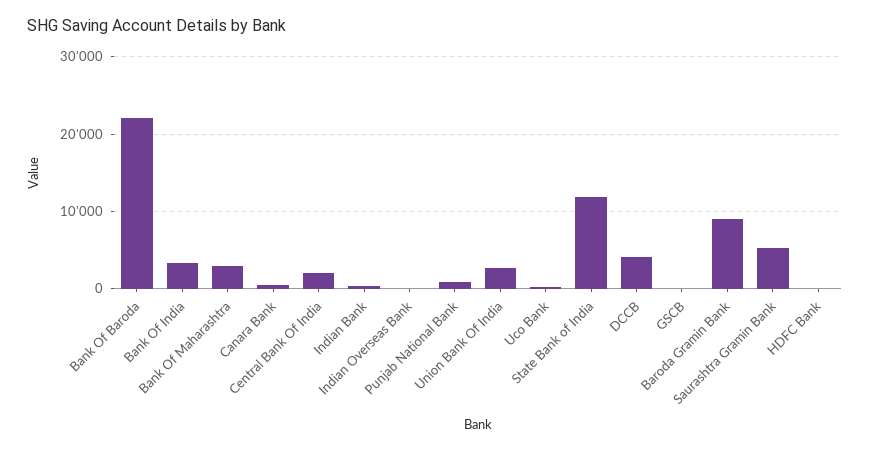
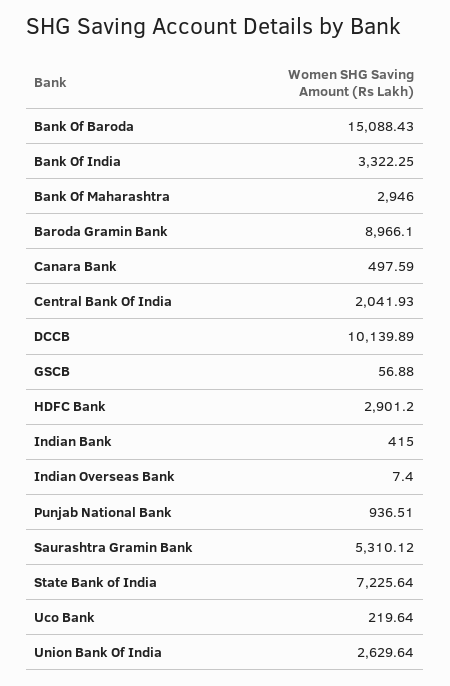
Bank Of Baroda: 22000 -> 15088.43
State Bank of India: 12000 -> 7225.64
DCCB: 4000 -> 10139.89
HDFC Bank: 0 -> 2901.2

